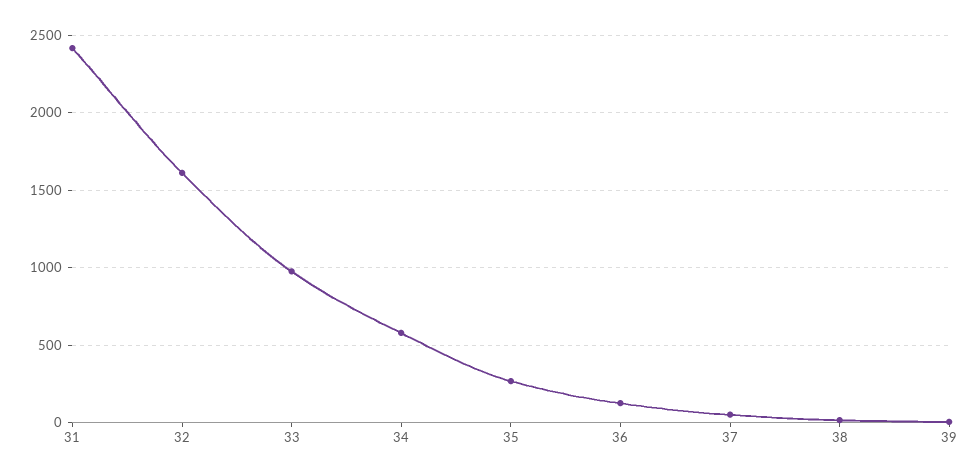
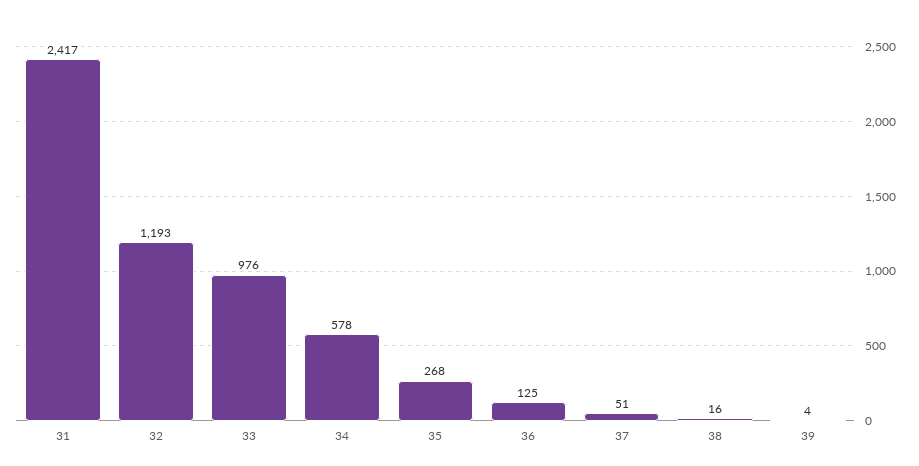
32: 1600 -> 1193

